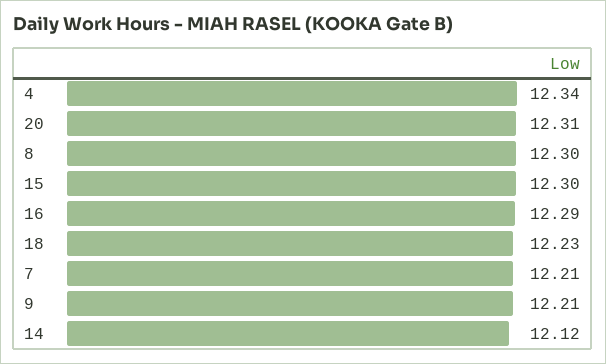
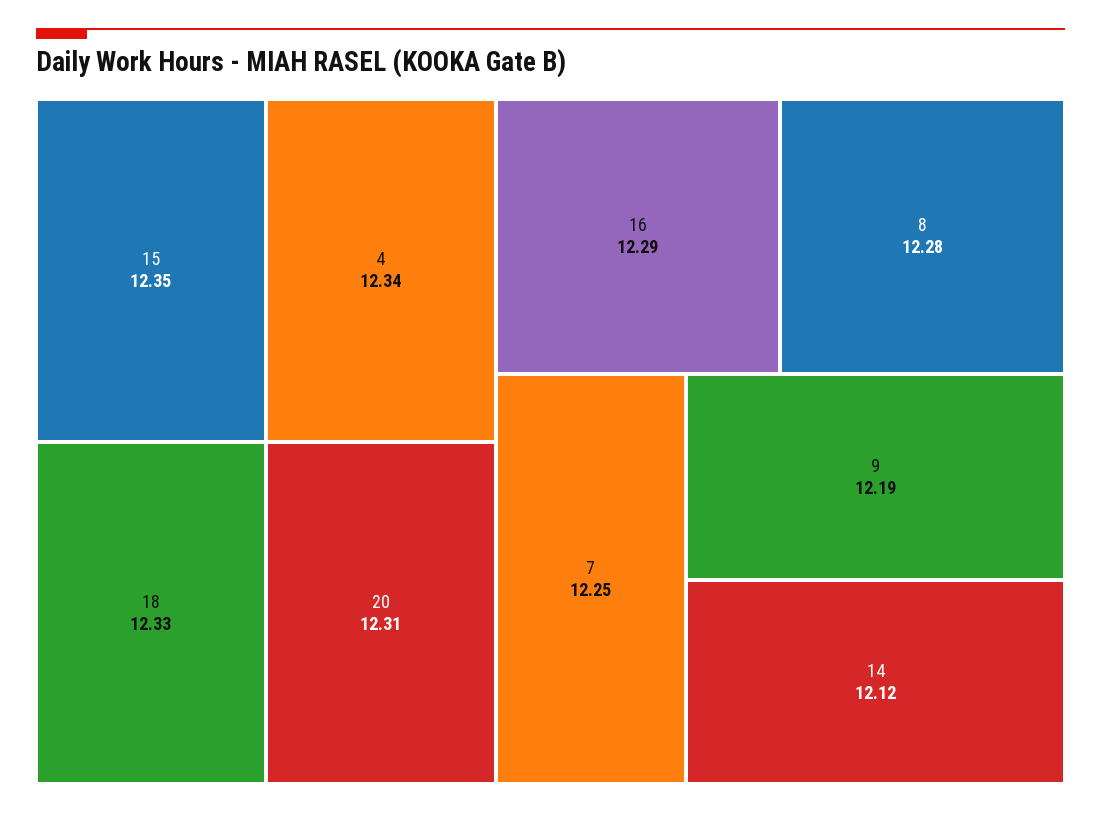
8: 12.3 -> 12.28
15: 12.3 -> 12.35
18: 12.23 -> 12.33
7: 12.21 -> 12.25
9: 12.21 -> 12.19

